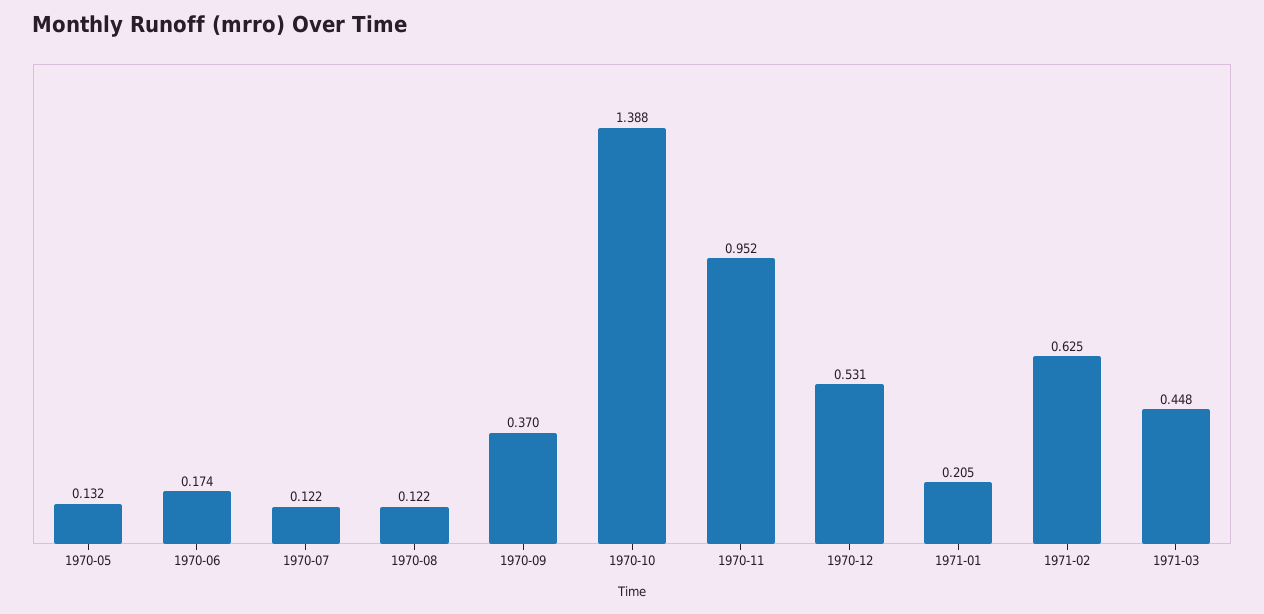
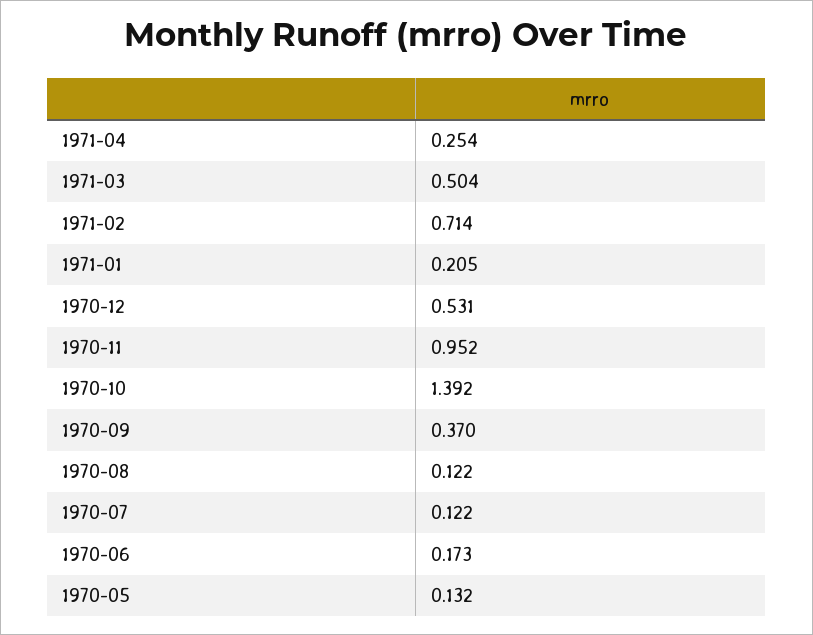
1970-06: 0.174 -> 0.173
1970-10: 1.388 -> 1.392
1971-02: 0.625 -> 0.714
1971-03: 0.448 -> 0.504
1971-04: none -> 0.254

